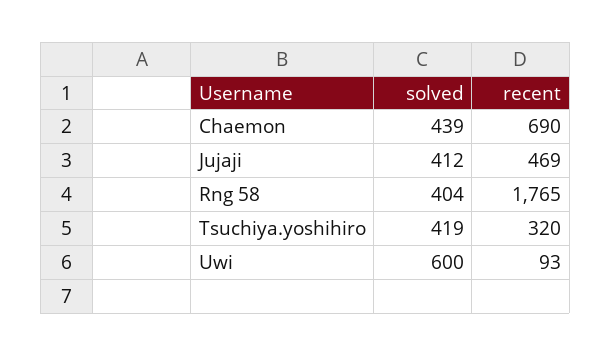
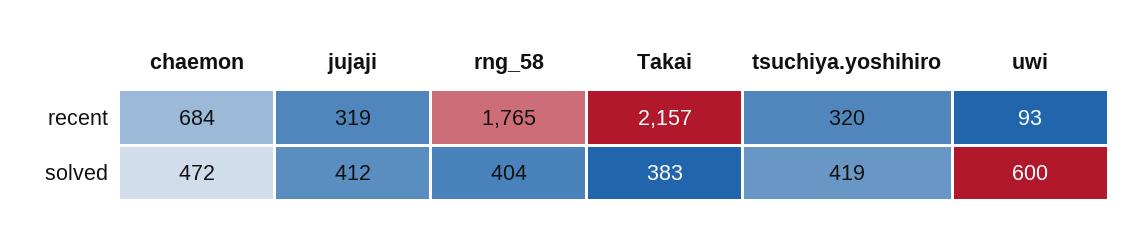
solved, Chaemon: 439 -> 472
recent, Chaemon: 690 -> 684
recent, Jujaji: 469 -> 319
recent, Takai: none -> 2157
solved, Takai: none -> 383

